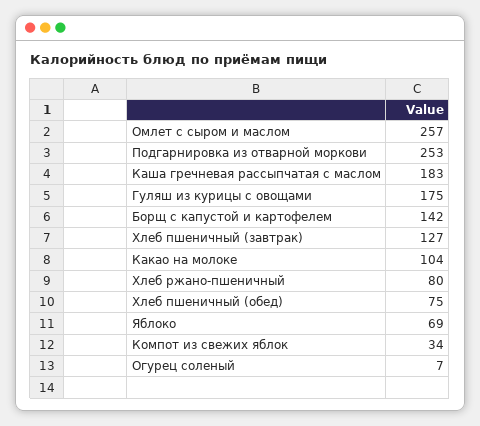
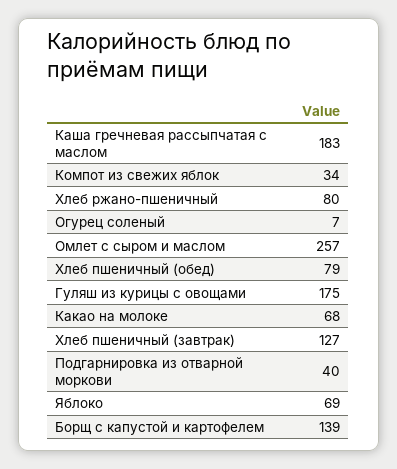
Подгарнировка из отварной моркови: 253 -> 40
Борщ с капустой и картофелем: 142 -> 139
Какао на молоке: 104 -> 68
Хлеб пшеничный (обед): 75 -> 79

